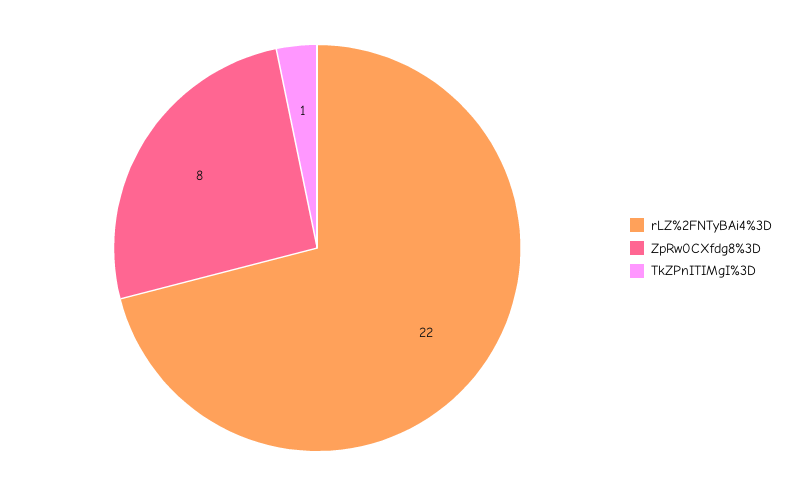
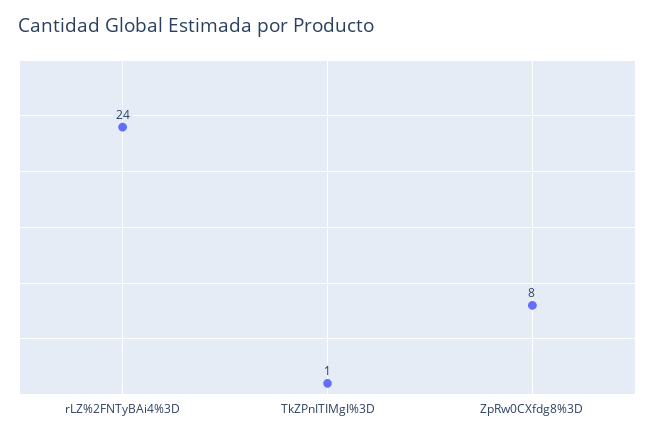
rLZ%2FNTyBAi4%3D: 22 -> 24

